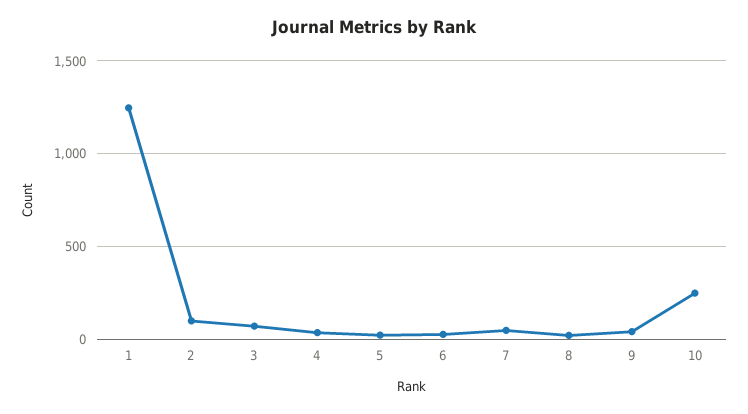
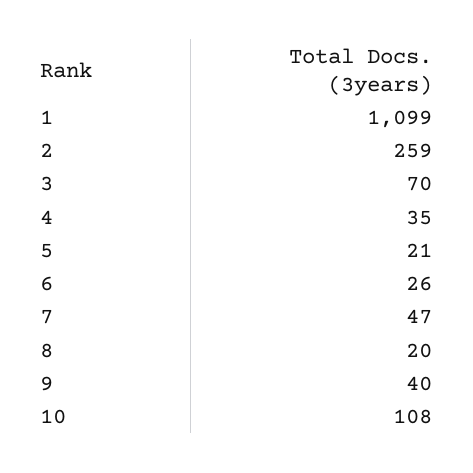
1: 1250 -> 1099
2: 100 -> 259
10: 250 -> 108

